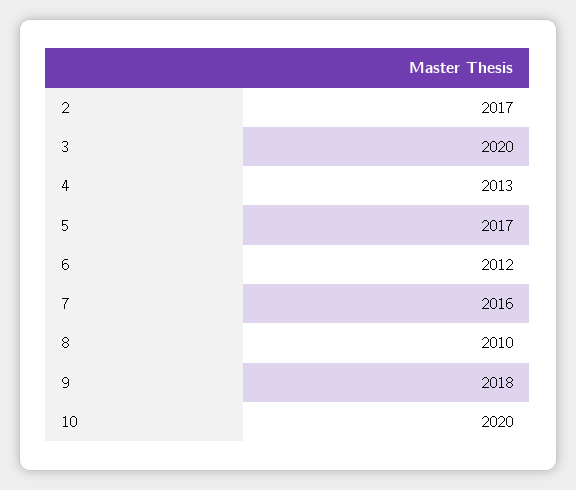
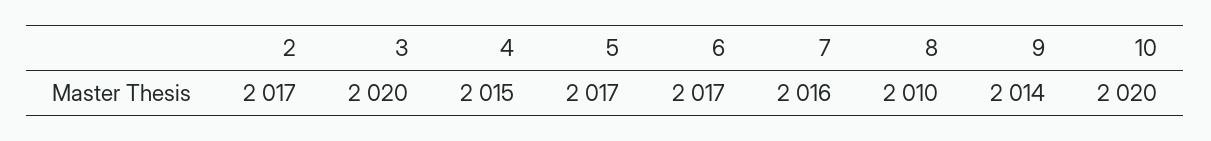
4: 2013 -> 2015
6: 2012 -> 2017
9: 2018 -> 2014

